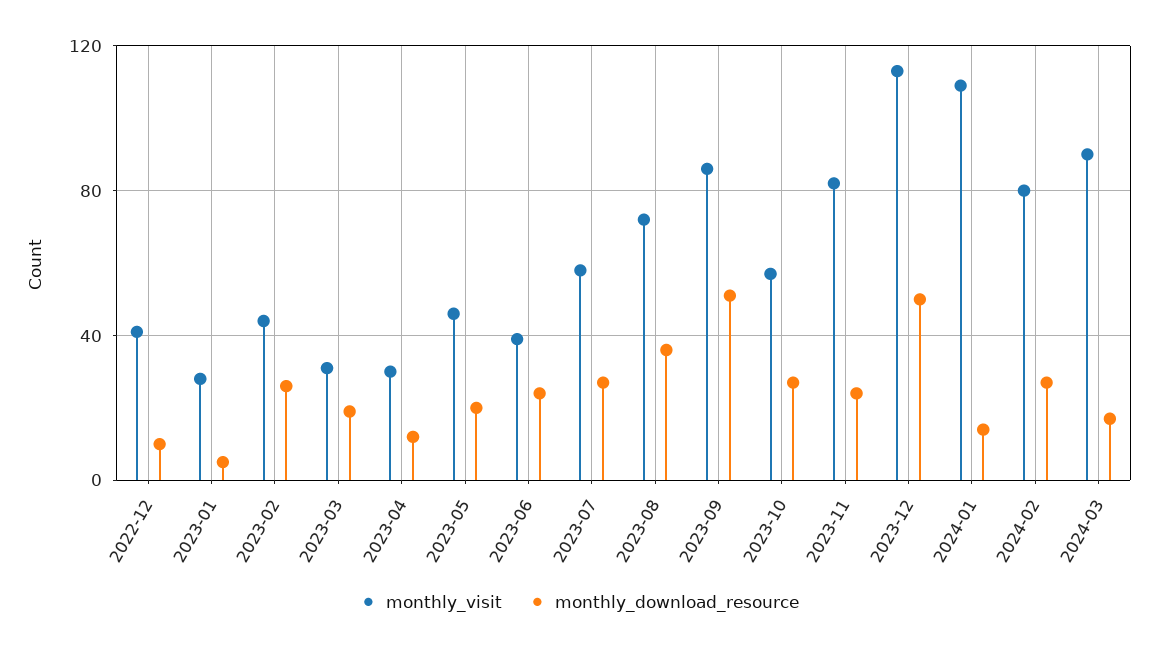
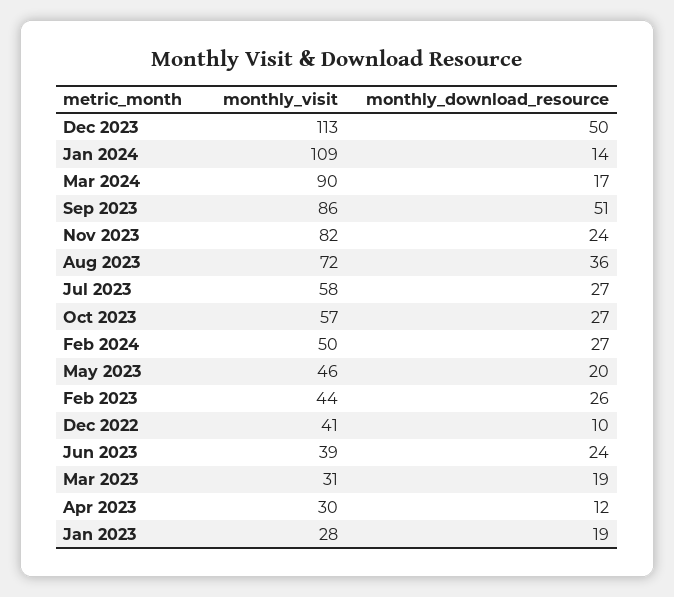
monthly_download_resource, 2023-01: 5 -> 19
monthly_visit, 2024-02: 80 -> 50

